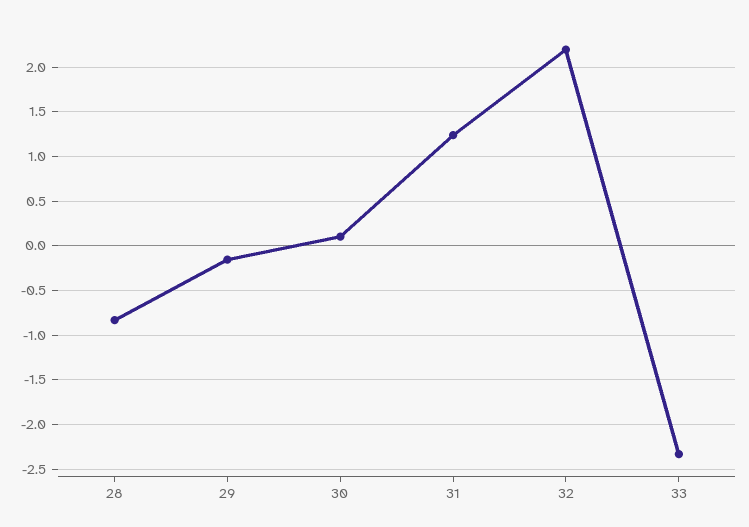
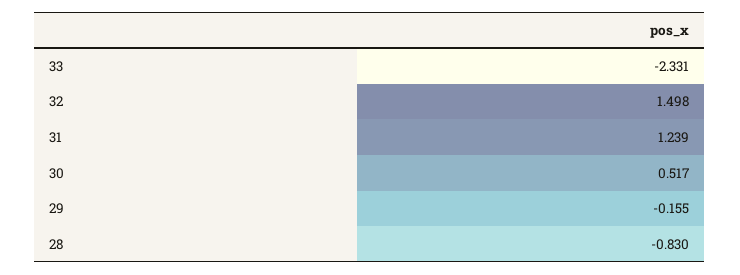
30: 0.1 -> 0.517
32: 2.2 -> 1.498

